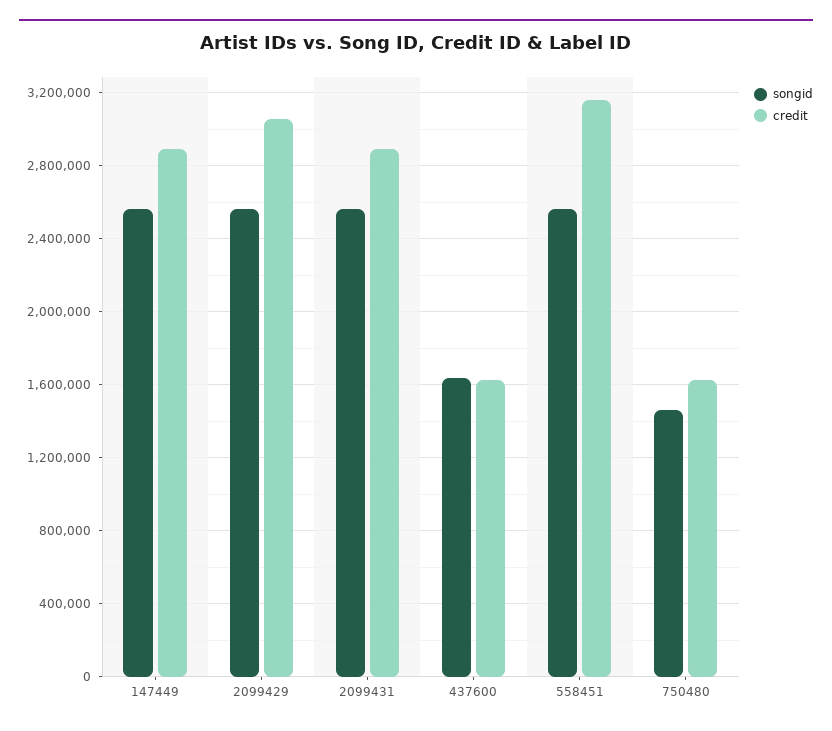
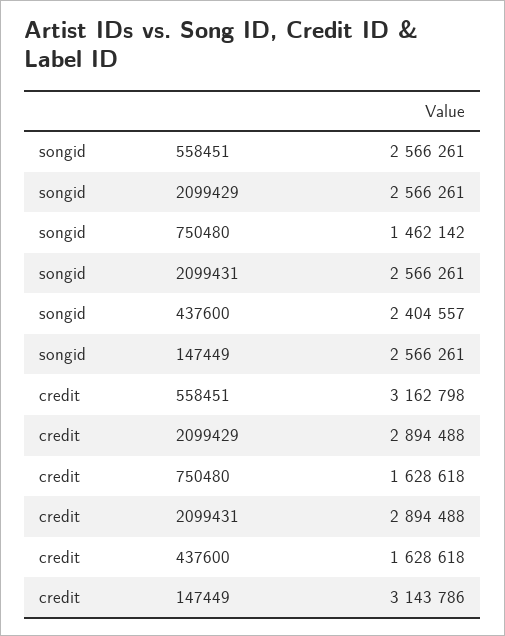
credit, 147449: 2900000 -> 3143786
credit, 2099429: 3050000 -> 2894488
songid, 437600: 1650000 -> 2404557

